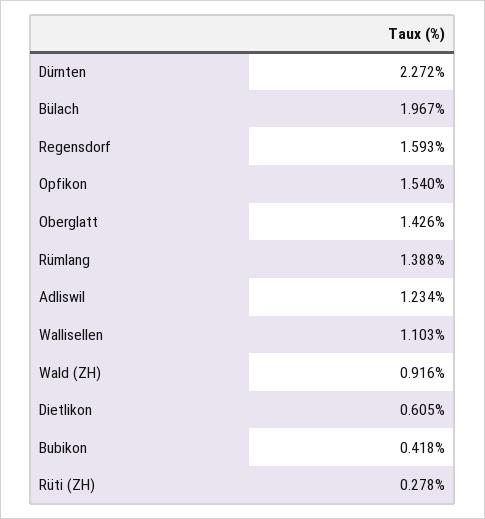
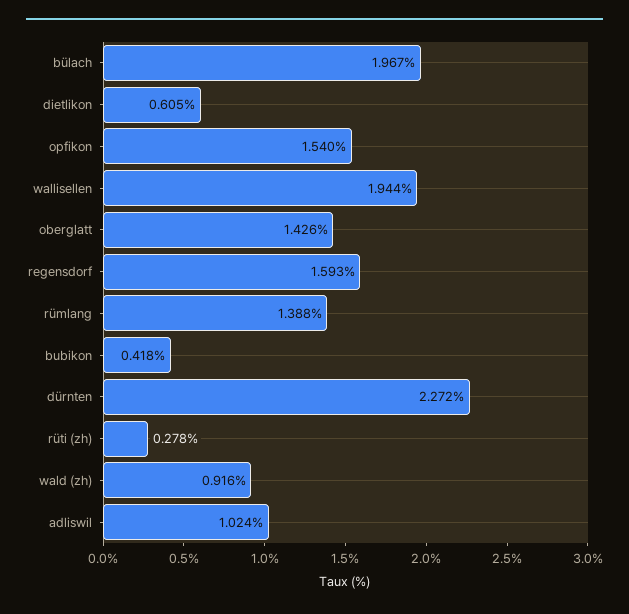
Adliswil: 1.234 -> 1.024
Wallisellen: 1.103 -> 1.944

